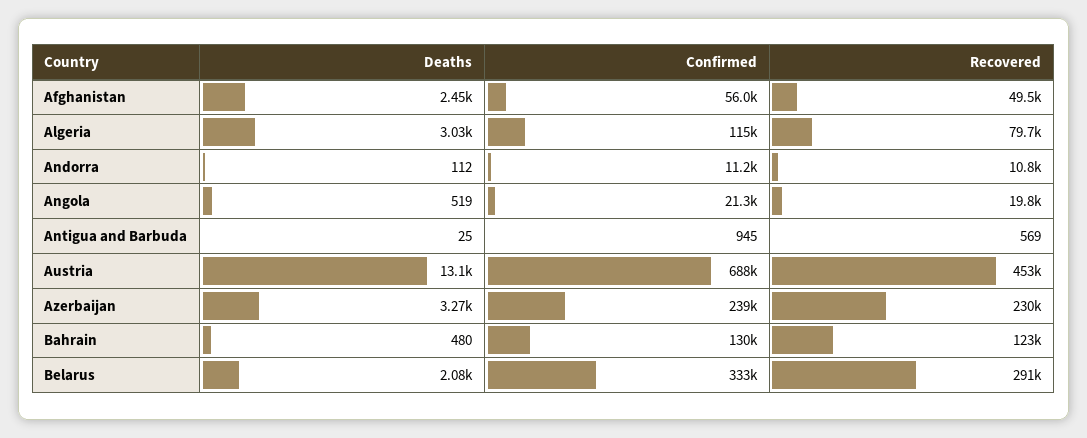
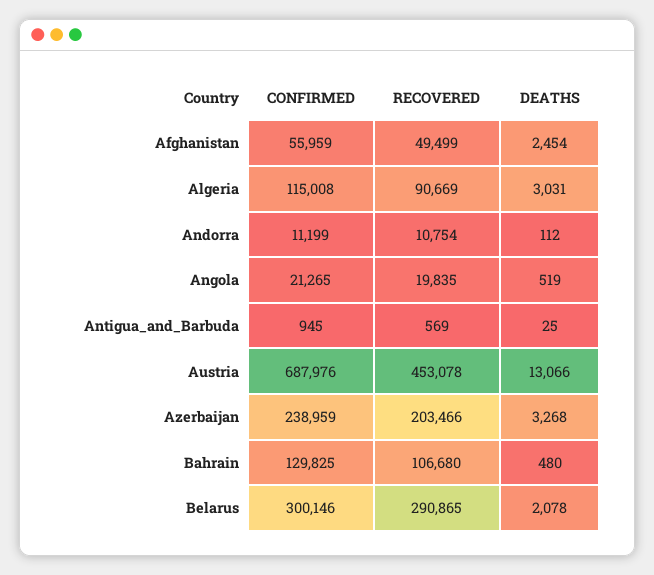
Recovered, Algeria: 79700 -> 90669
Recovered, Azerbaijan: 230000 -> 203466
Recovered, Bahrain: 123000 -> 106680
Confirmed, Belarus: 333000 -> 300146

